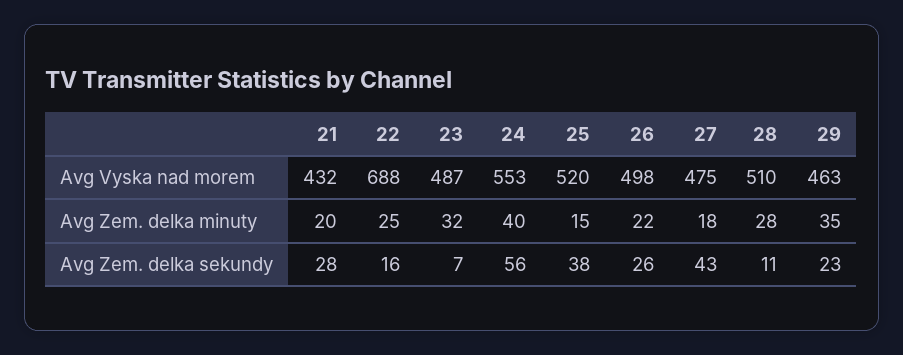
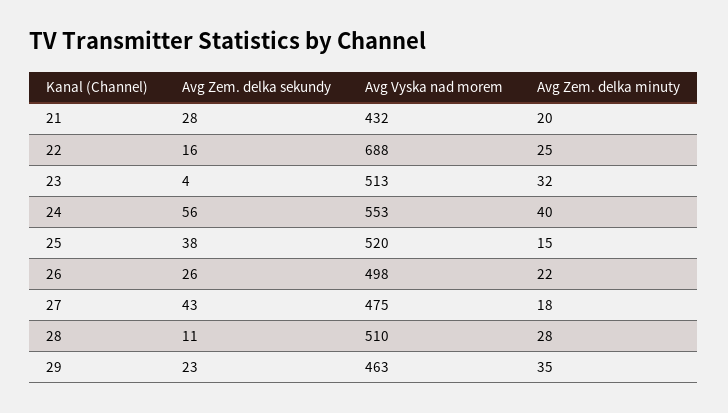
23, Avg Vyska nad morem: 487 -> 513
23, Avg Zem. delka sekundy: 7 -> 4

